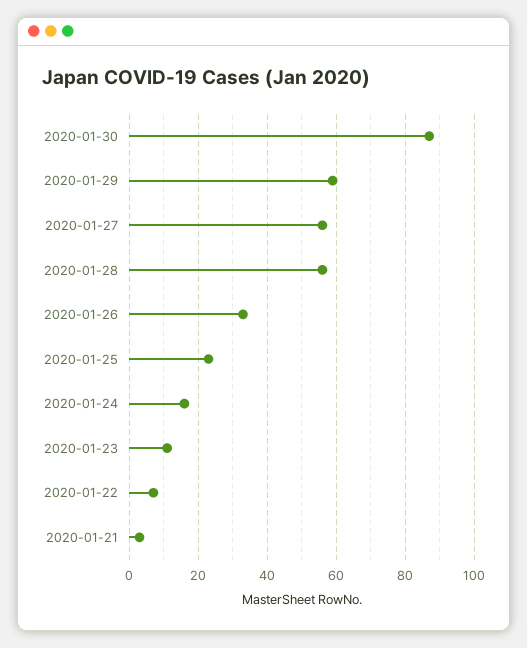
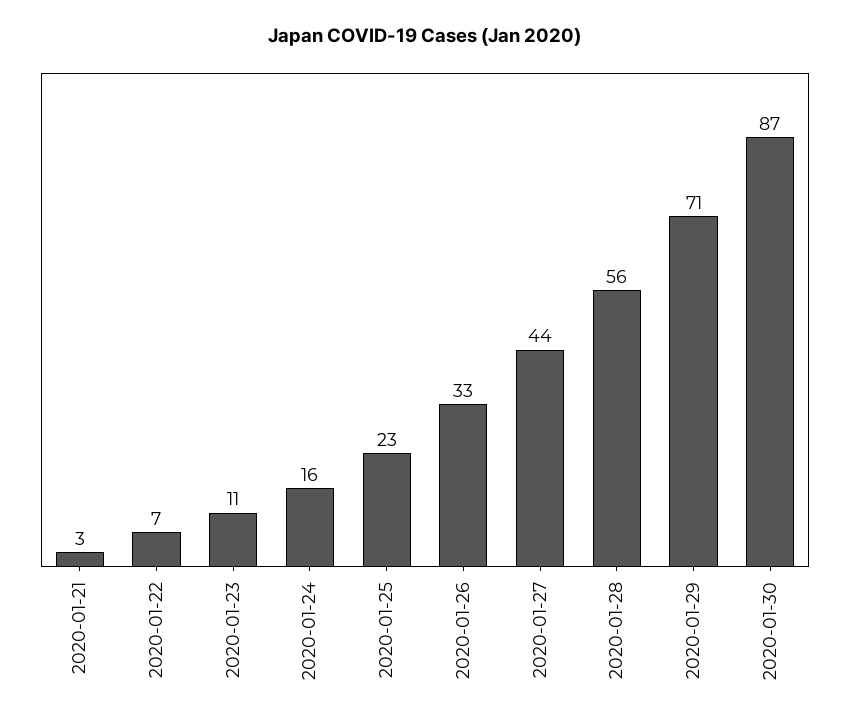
2020-01-29: 60 -> 71
2020-01-27: 55 -> 44

